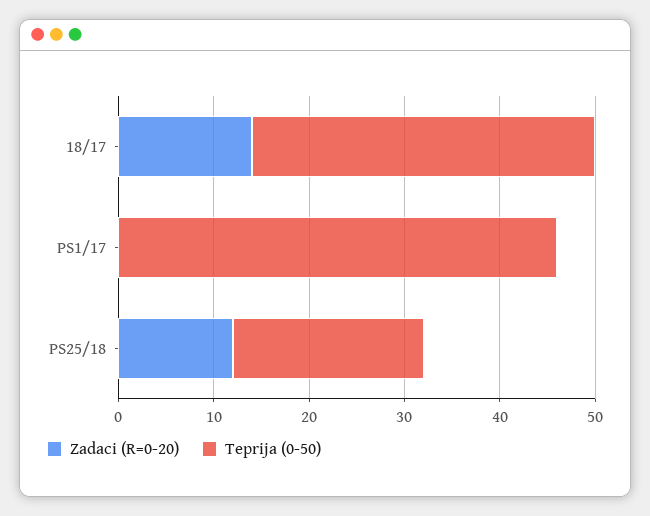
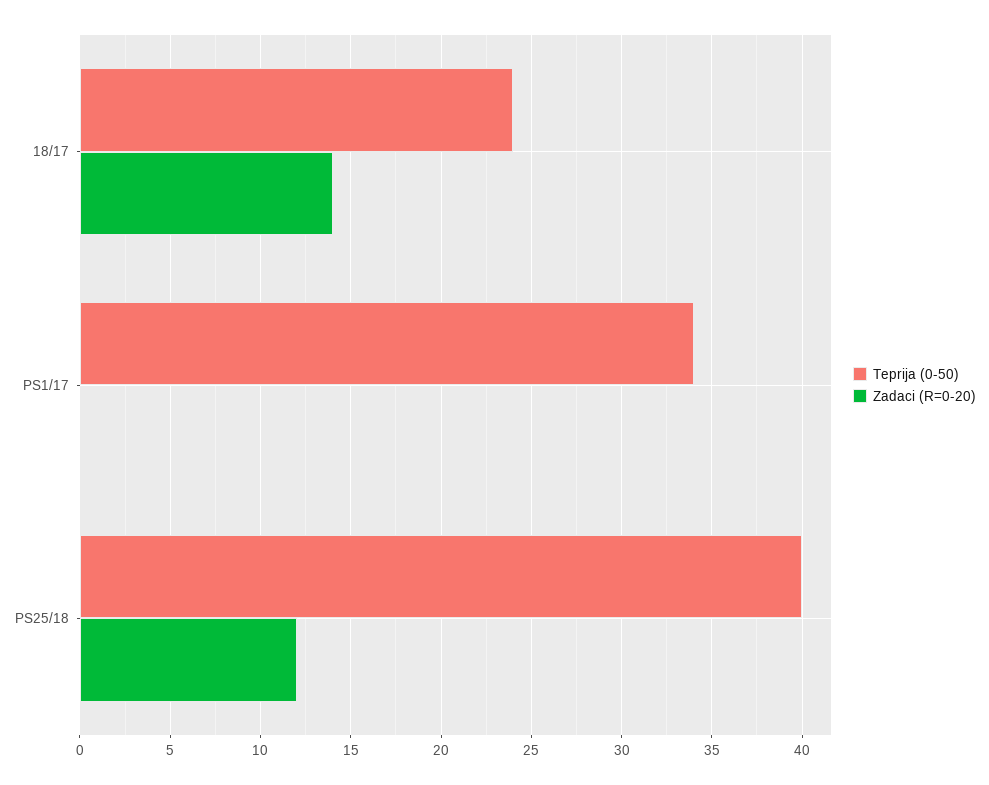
Teprija (0-50), 18/17: 36 -> 24
Teprija (0-50), PS1/17: 46 -> 34
Teprija (0-50), PS25/18: 20 -> 40

